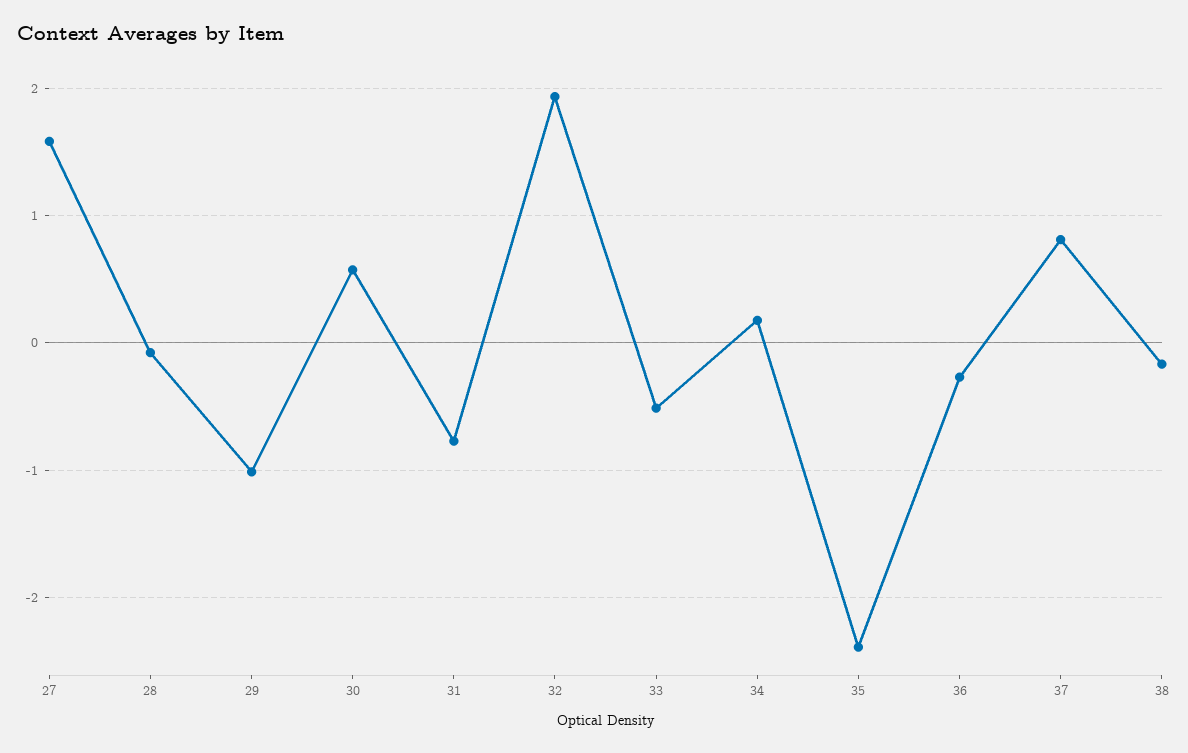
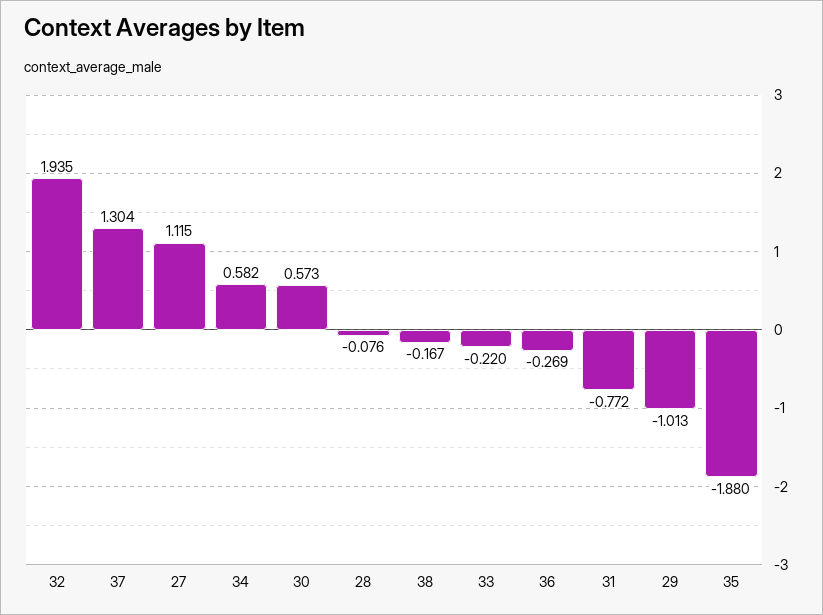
27: 1.6 -> 1.115
33: -0.5 -> -0.22
34: 0.2 -> 0.582
35: -2.4 -> -1.88
37: 0.8 -> 1.304

